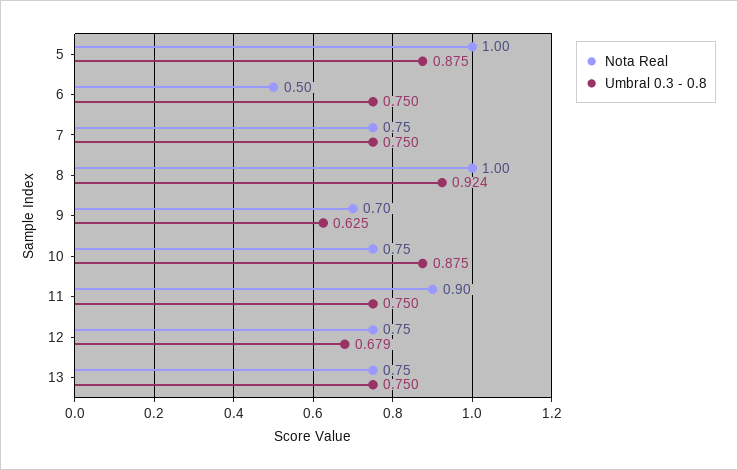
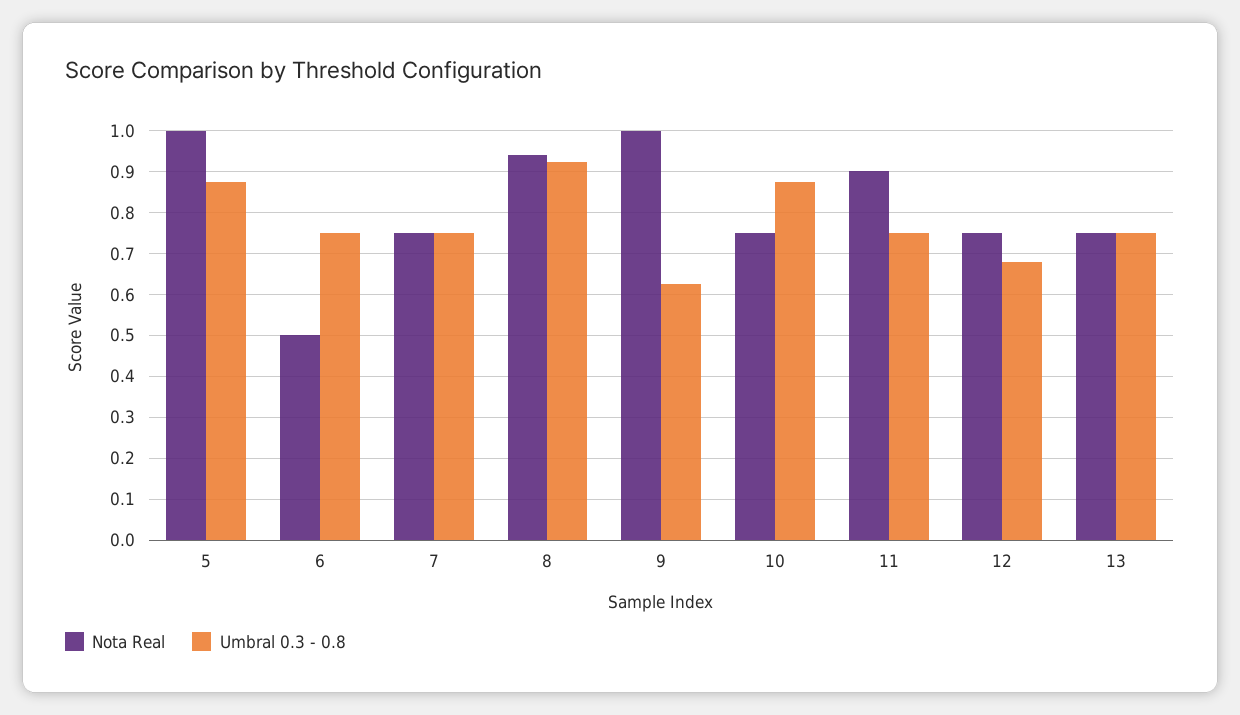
Nota Real, 8: 1 -> 0.94
Nota Real, 9: 0.7 -> 1

